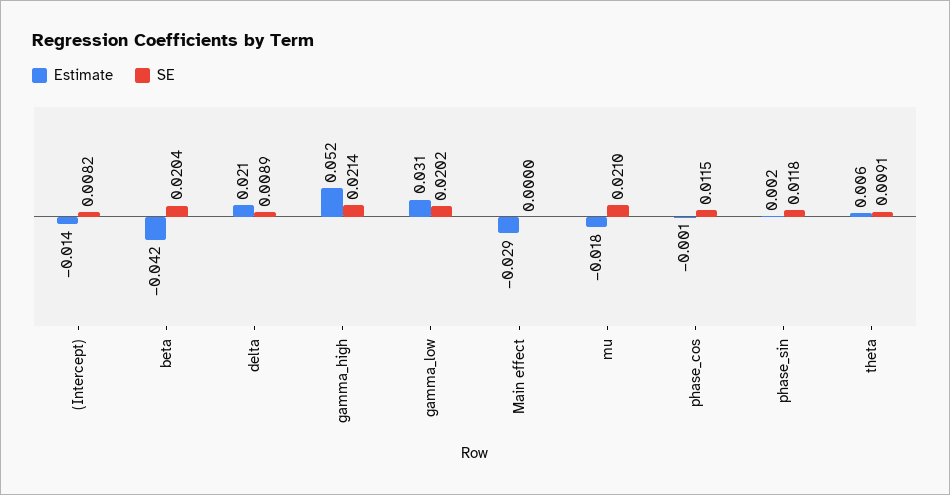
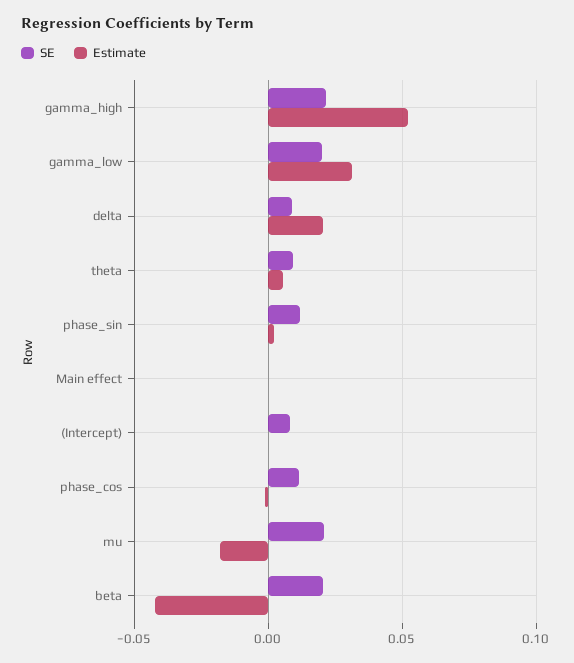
Estimate, (Intercept): -0.014 -> 0
Estimate, Main effect: -0.029 -> 0

